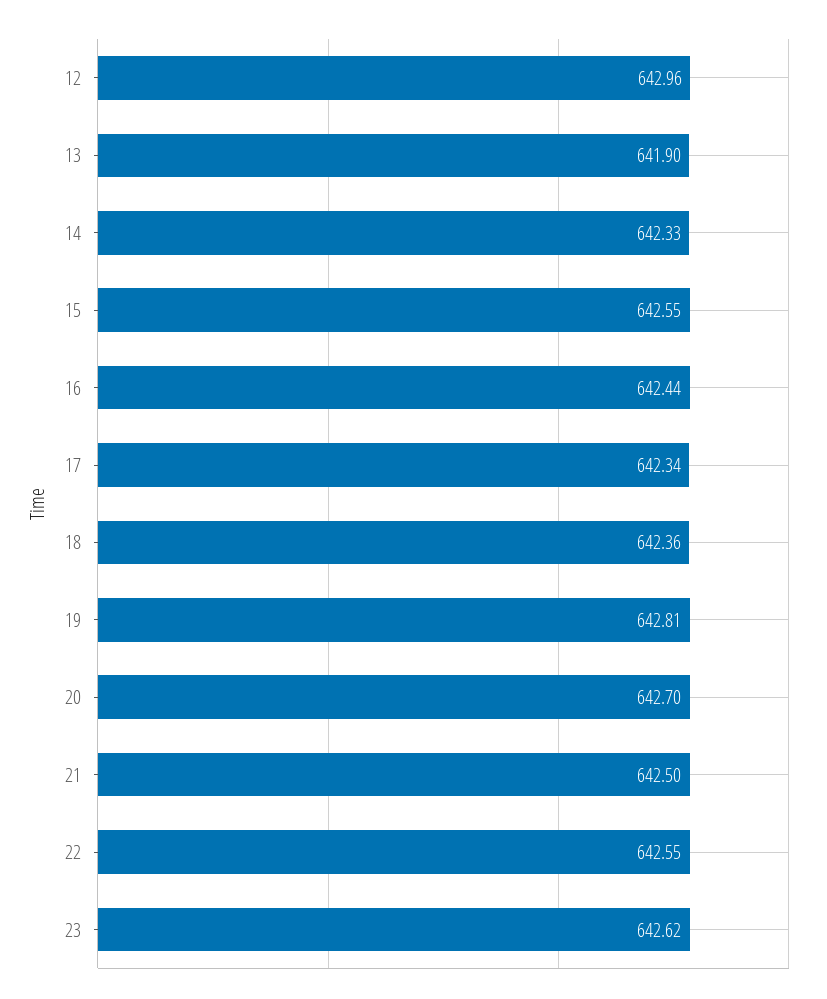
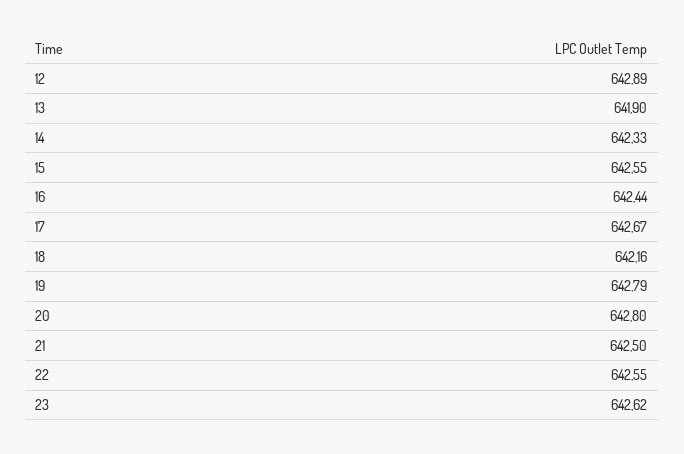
12: 642.96 -> 642.89
17: 642.34 -> 642.67
18: 642.36 -> 642.16
19: 642.81 -> 642.79
20: 642.7 -> 642.8

